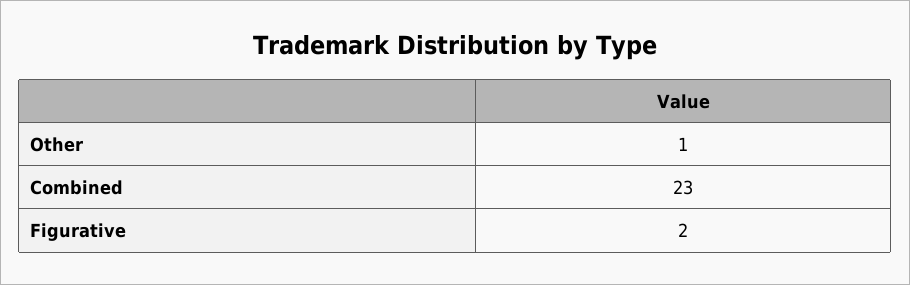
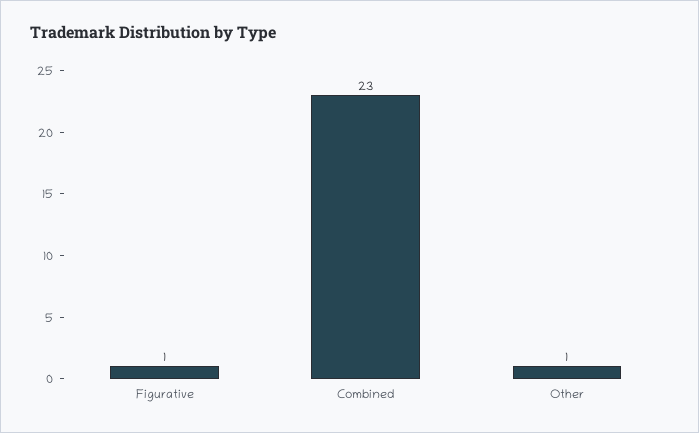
Figurative: 2 -> 1

